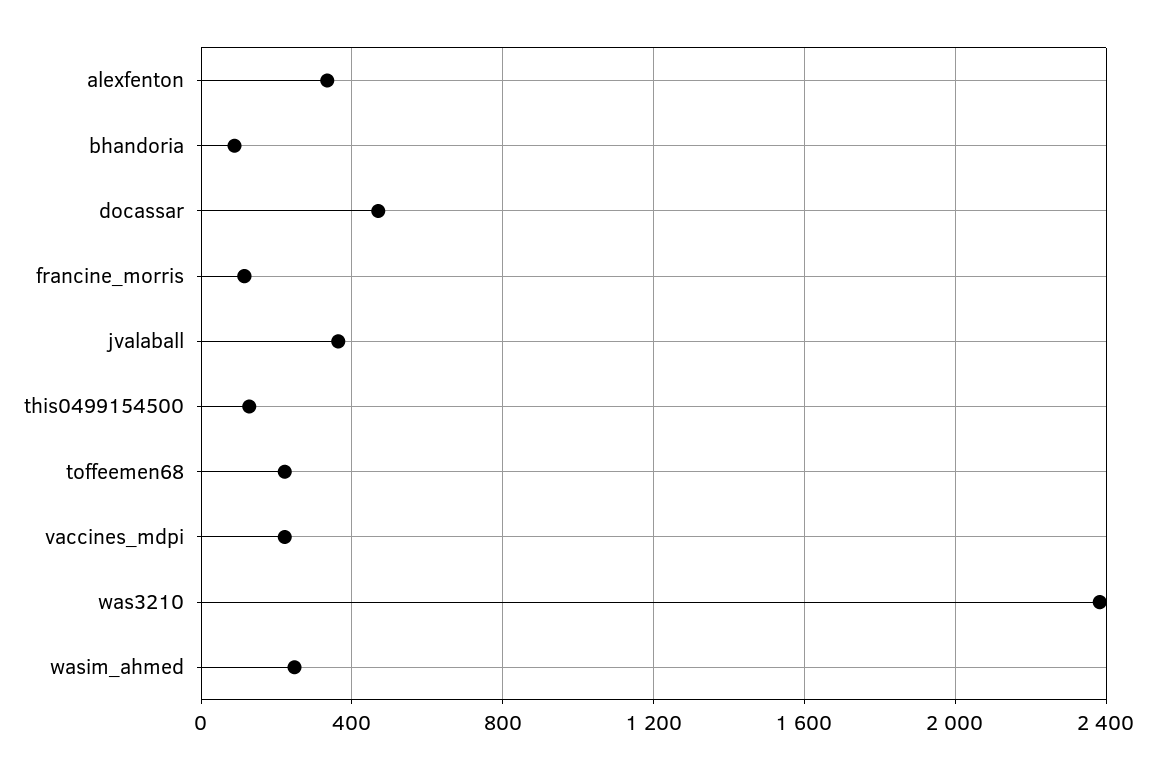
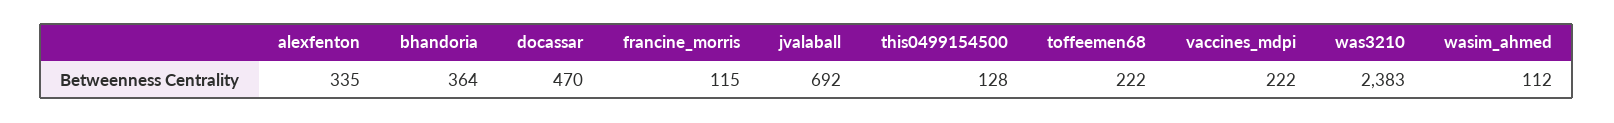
bhandoria: 100 -> 364
jvalaball: 350 -> 692
wasim_ahmed: 250 -> 112

